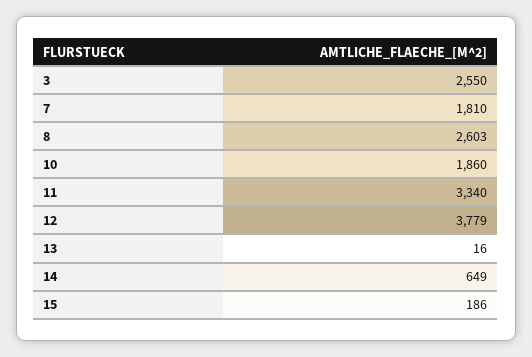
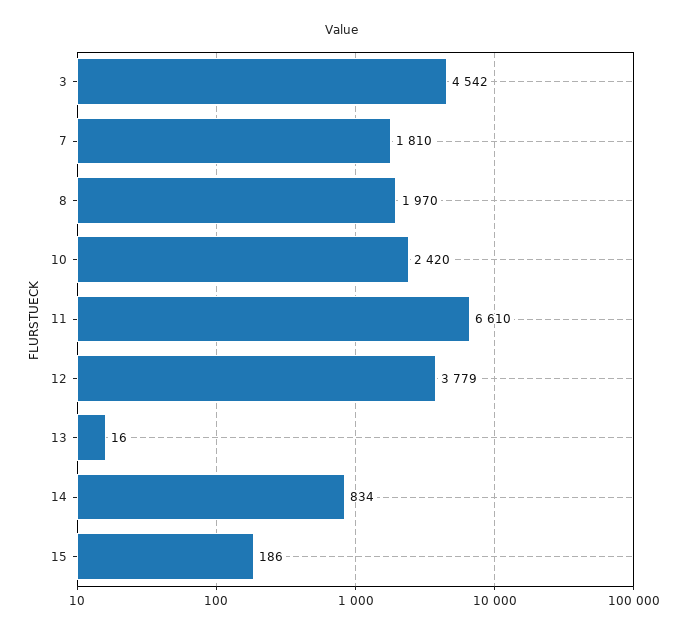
3: 2550 -> 4542
8: 2603 -> 1970
10: 1860 -> 2420
11: 3340 -> 6610
14: 649 -> 834

